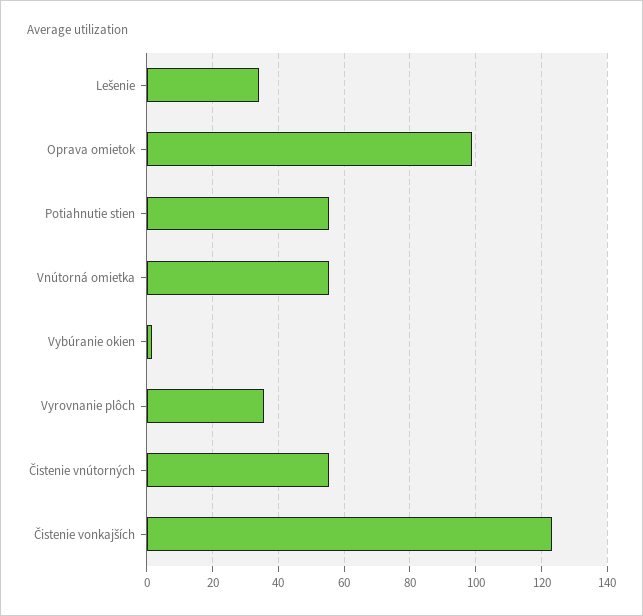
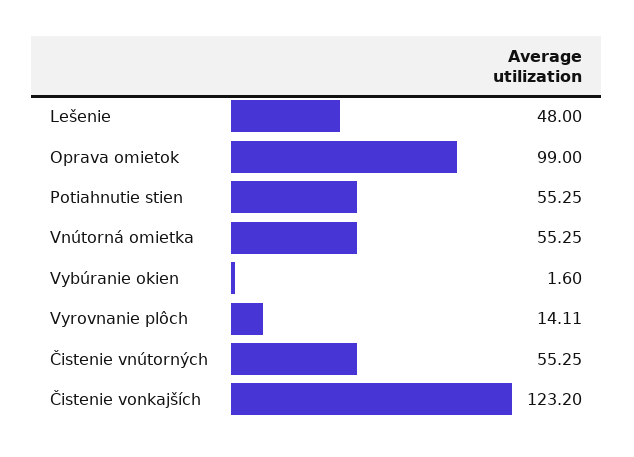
Lešenie: 34 -> 48
Vyrovnanie plôch: 36 -> 14.11

